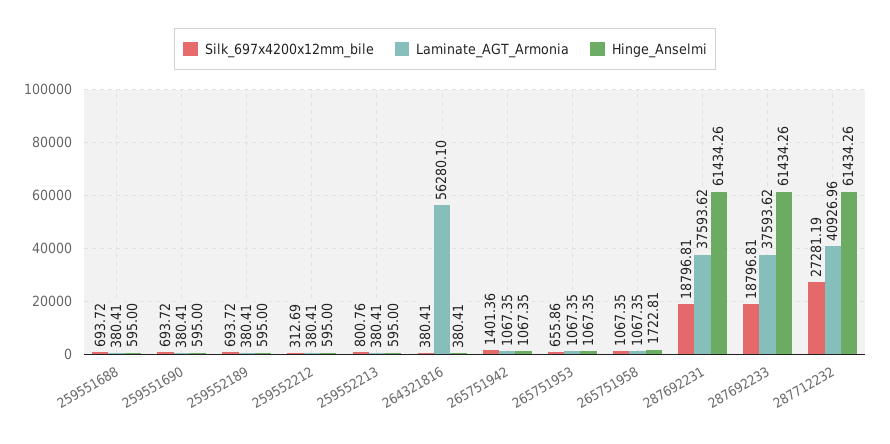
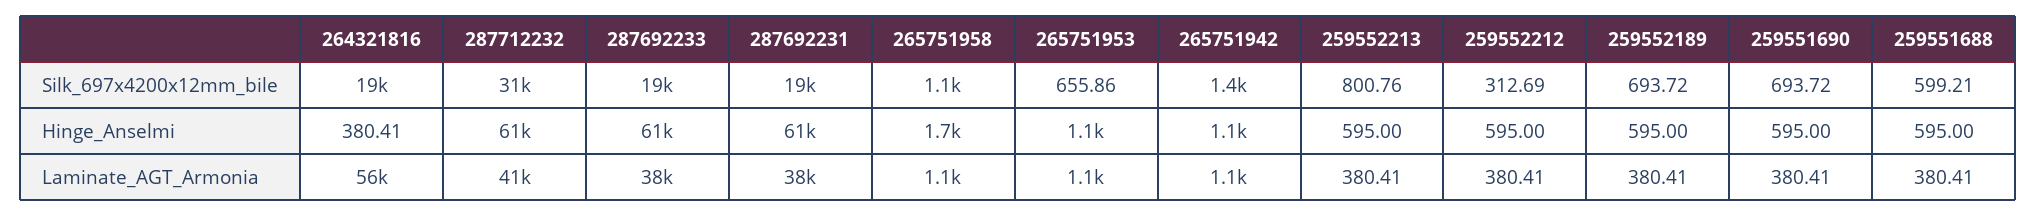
Silk_697x4200x12mm_bile, 259551688: 693.72 -> 599.21
Silk_697x4200x12mm_bile, 264321816: 380.41 -> 19000
Silk_697x4200x12mm_bile, 287712232: 27281.19 -> 31000

